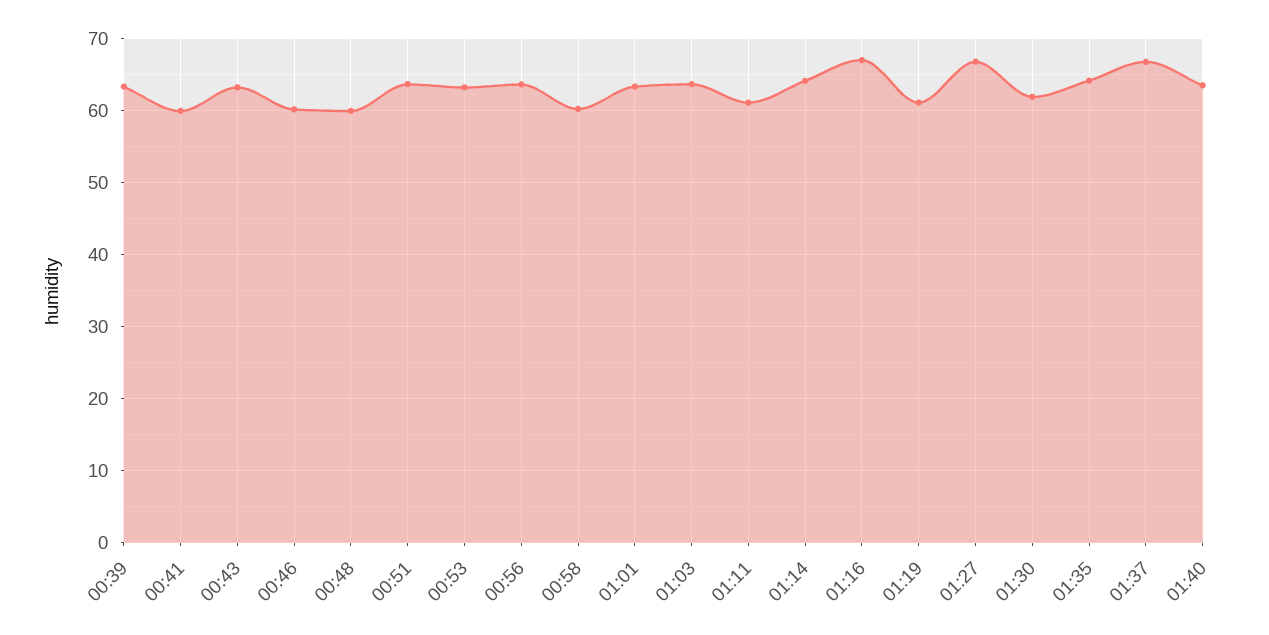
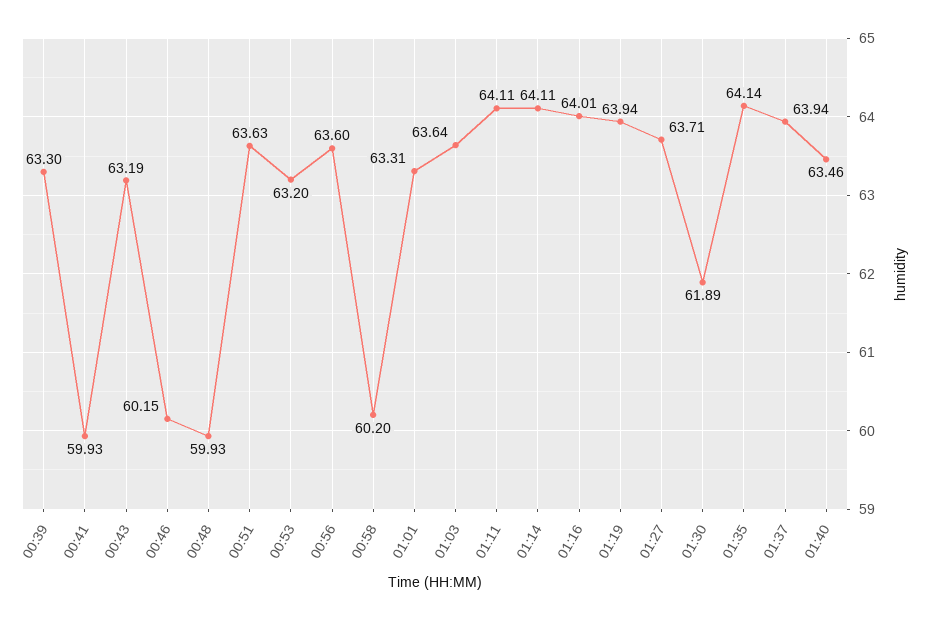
01:11: 61 -> 64.11
01:16: 67 -> 64.01
01:19: 61 -> 63.94
01:27: 67 -> 63.71
01:37: 67 -> 63.94

